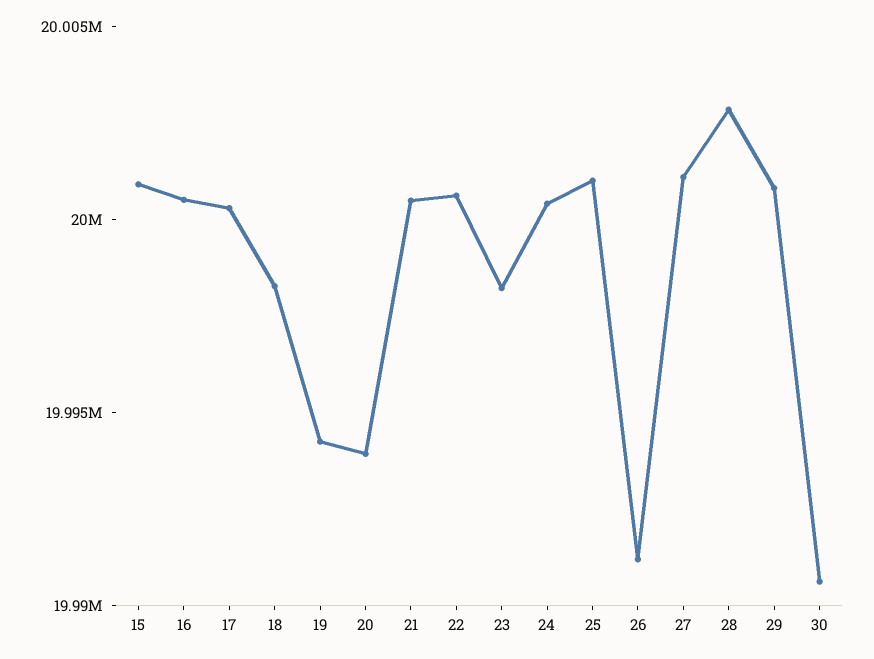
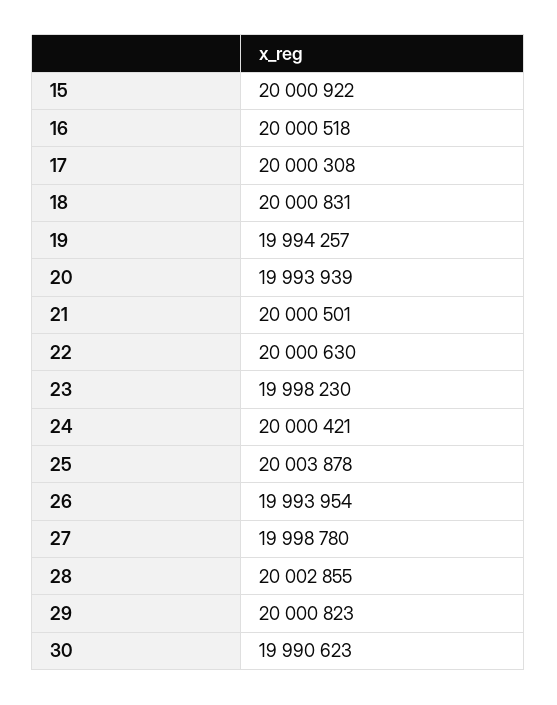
18: 19998000 -> 20000831
25: 20001000 -> 20003878
26: 19991000 -> 19993954
27: 20001000 -> 19998780

